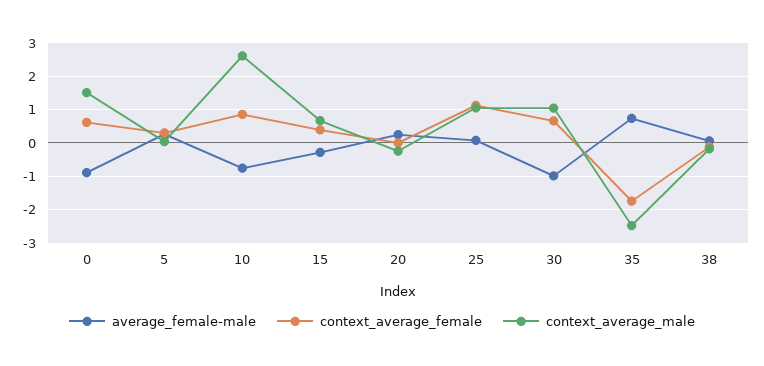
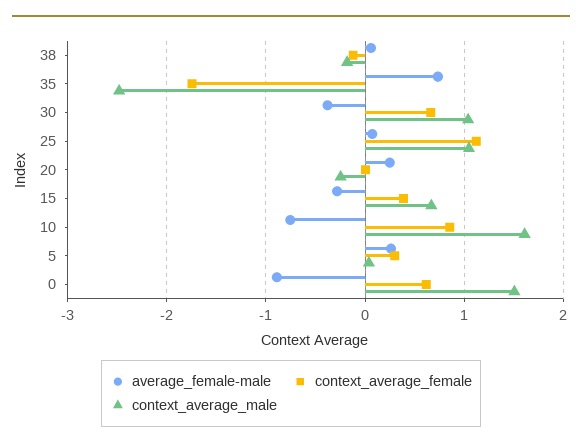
context_average_male, 10: 2.6 -> 1.6
average_female-male, 30: -1 -> -0.4

